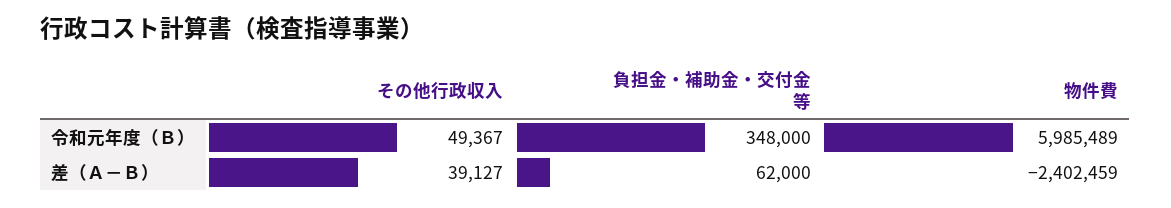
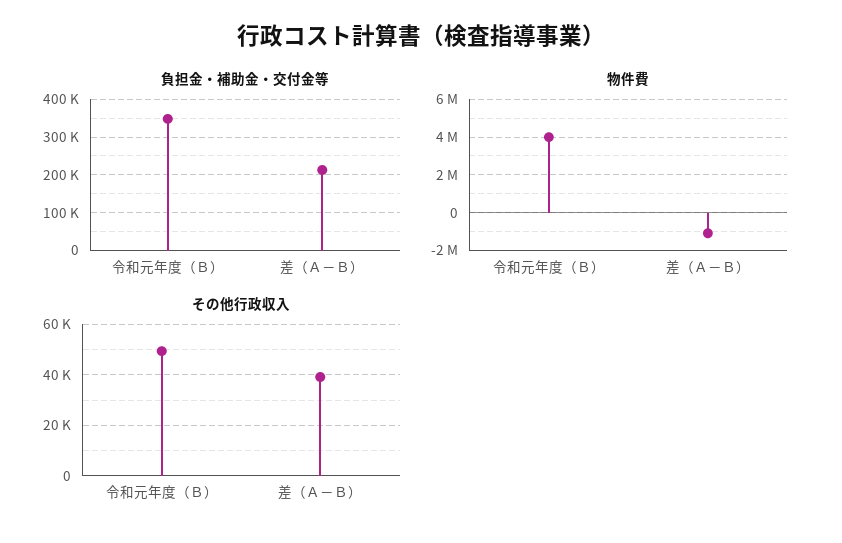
物件費, 令和元年度（Ｂ）: 5985489 -> 4000000
負担金・補助金・交付金等, 差（Ａ－Ｂ）: 62000 -> 220000
物件費, 差（Ａ－Ｂ）: -2402459 -> -1000000

